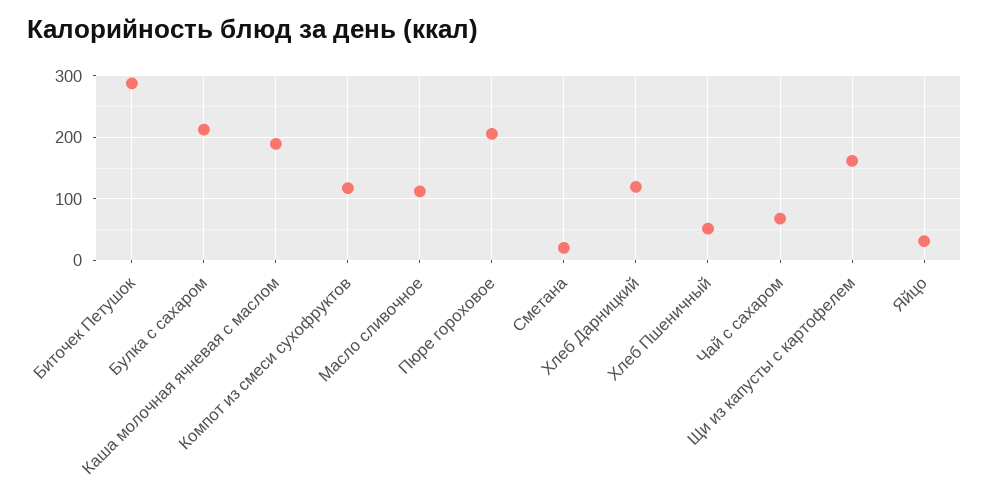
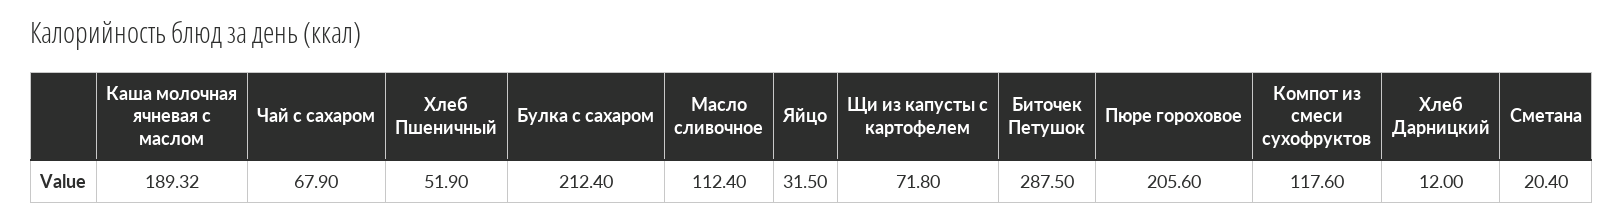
Хлеб Дарницкий: 120 -> 12
Щи из капусты с картофелем: 160 -> 71.8

